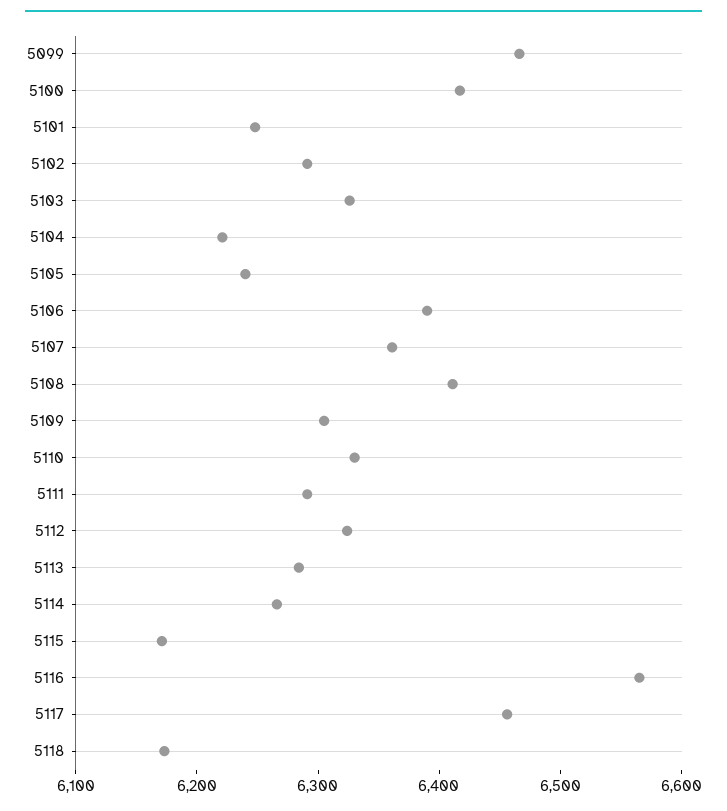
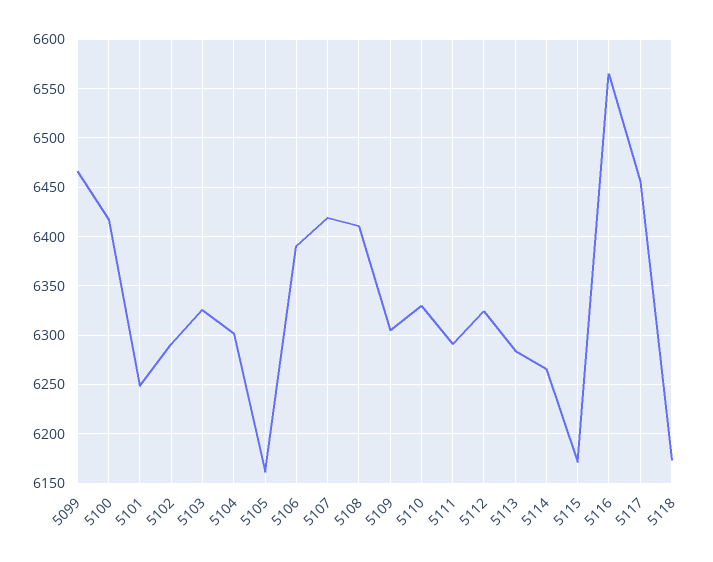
5104: 6220 -> 6300
5105: 6240 -> 6160
5107: 6360 -> 6420

